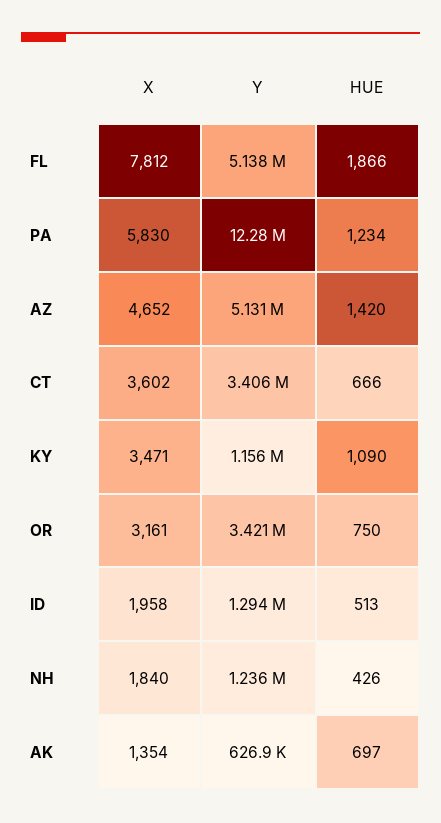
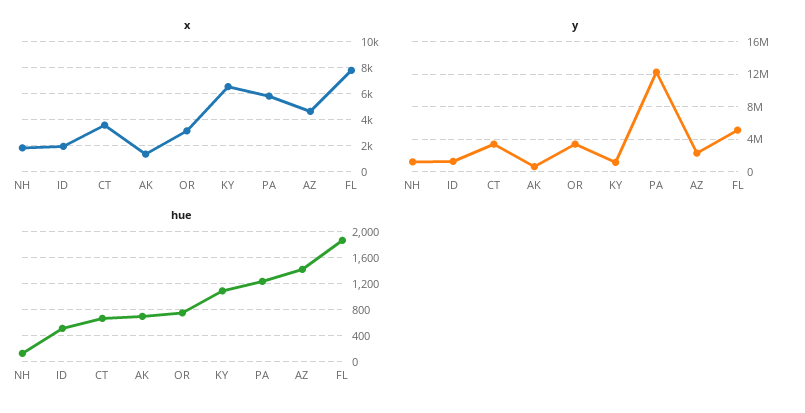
Y, AZ: 5131000 -> 2000000
X, KY: 3471 -> 6500
HUE, NH: 426 -> 100

